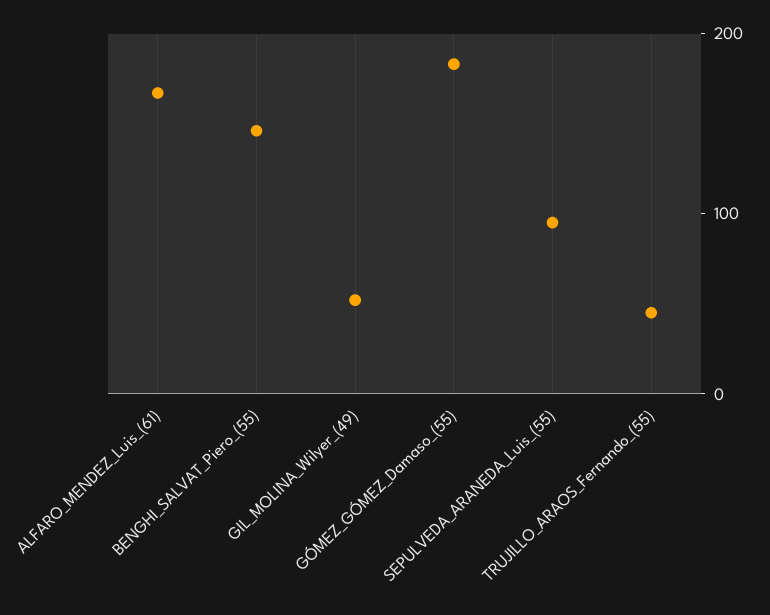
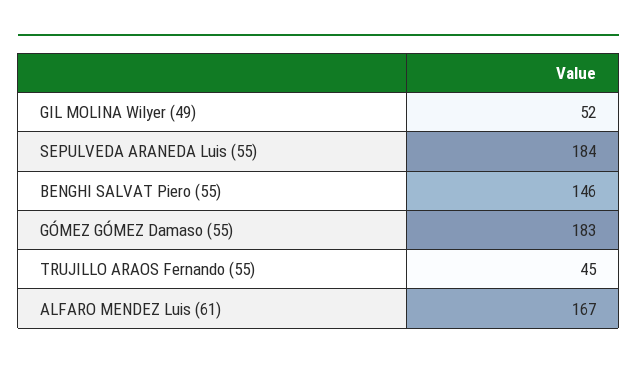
SEPULVEDA_ARANEDA_Luis_(55): 100 -> 184

